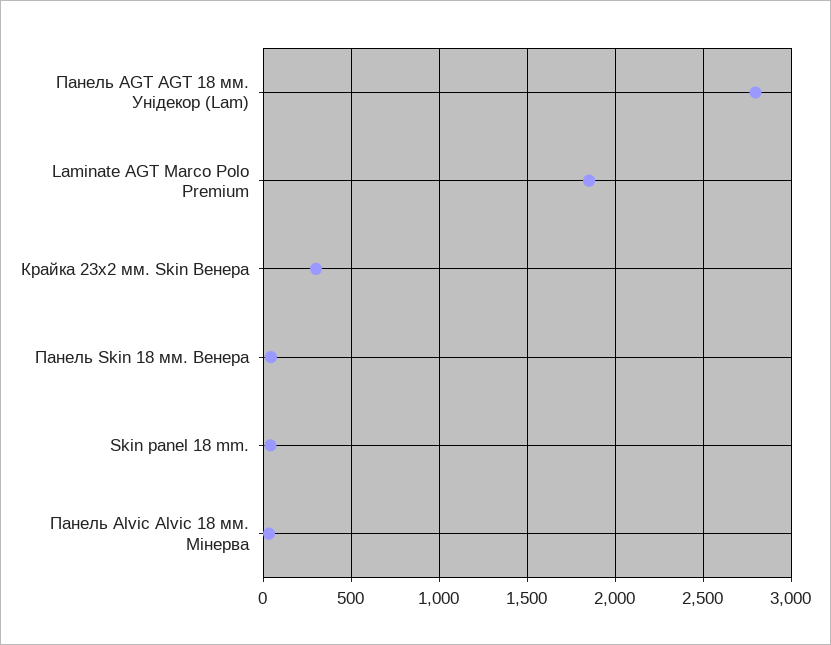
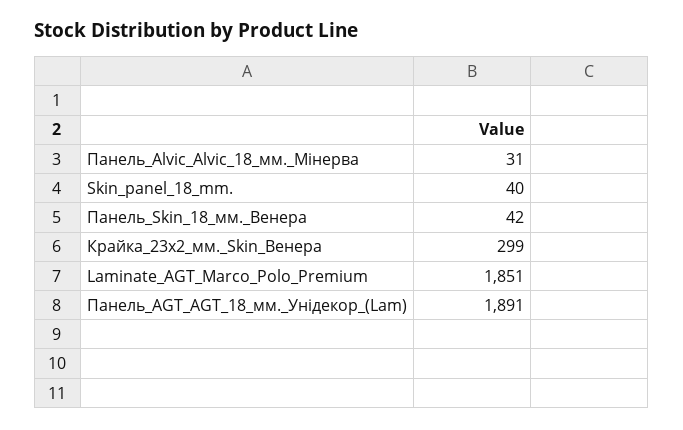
Панель AGT AGT 18 мм. Унідекор (Lam): 2800 -> 1891

